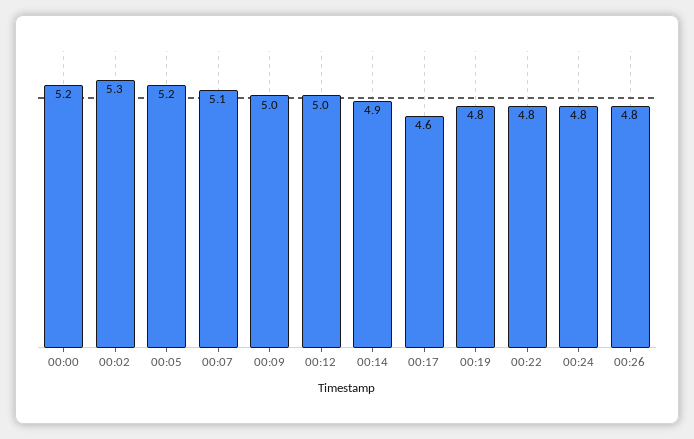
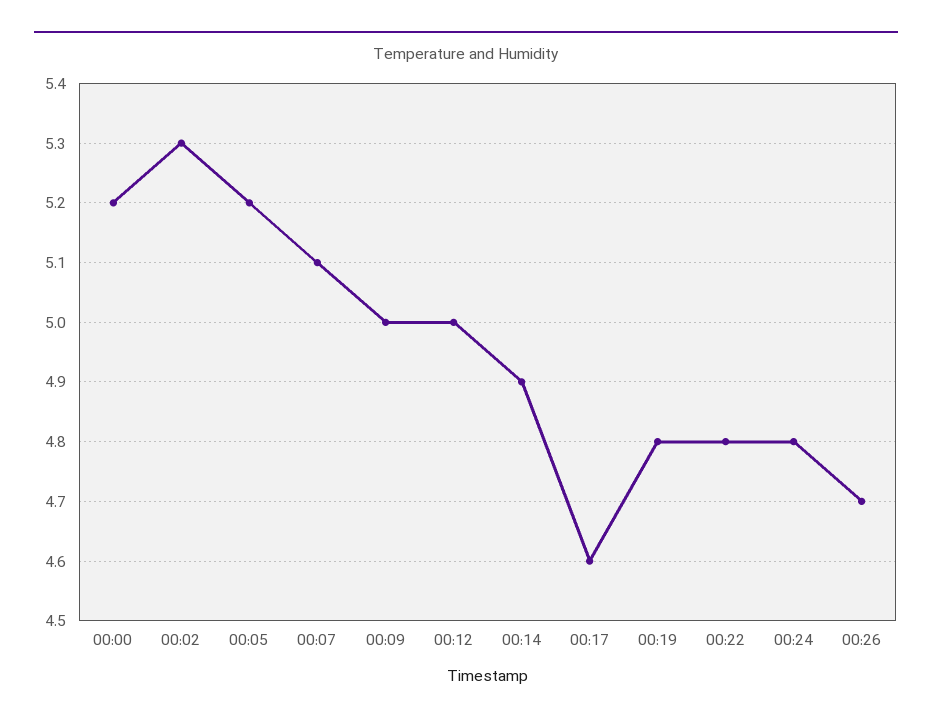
00:26: 4.8 -> 4.7

